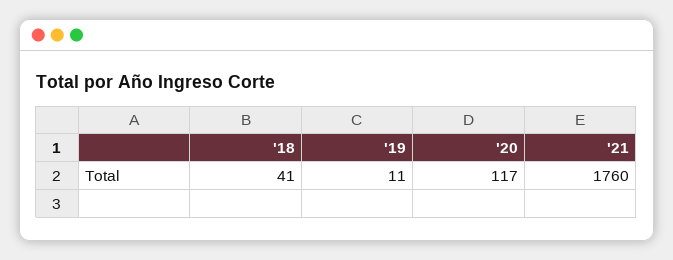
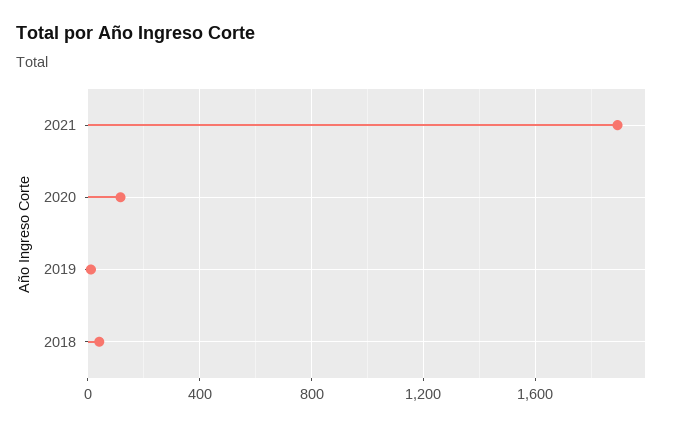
'21: 1760 -> 1900

